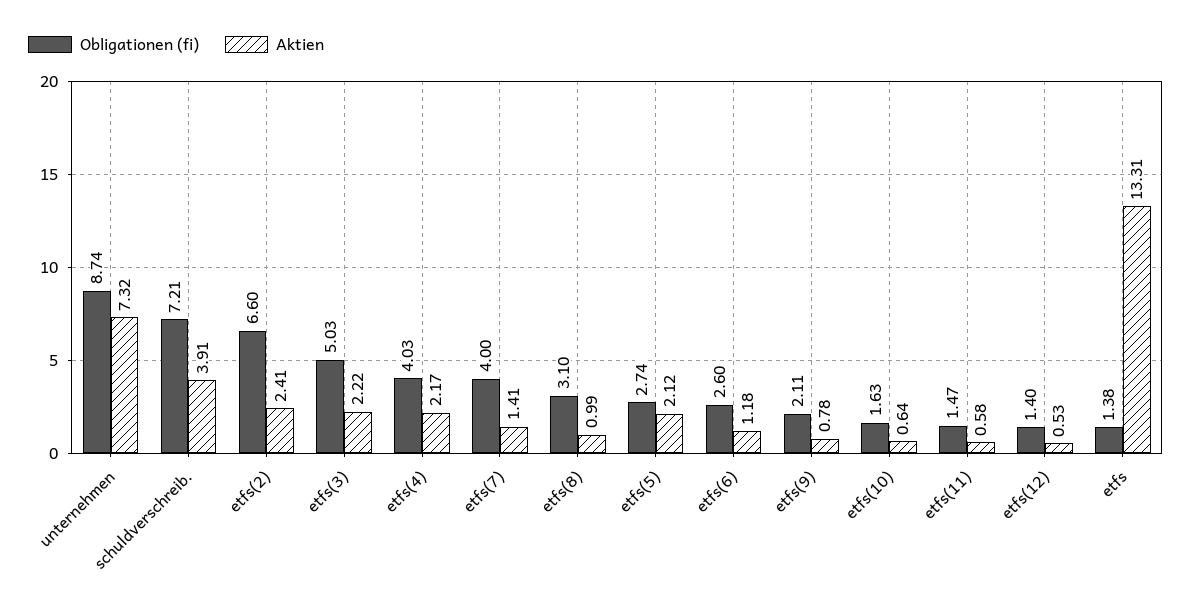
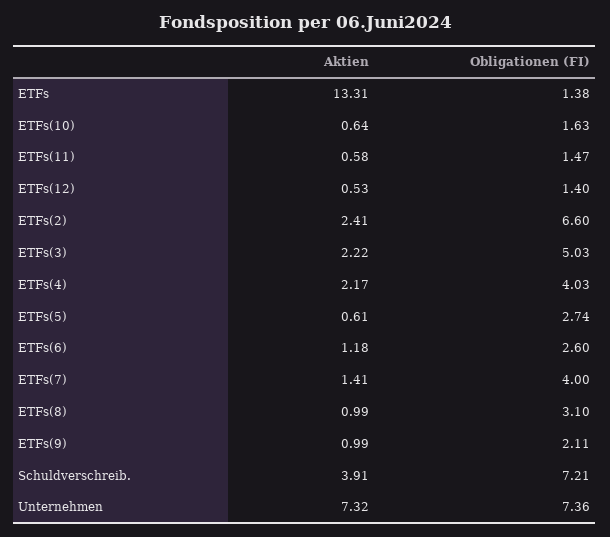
Obligationen (fi), unternehmen: 8.74 -> 7.36
Aktien, etfs(5): 2.12 -> 0.61
Aktien, etfs(9): 0.78 -> 0.99

